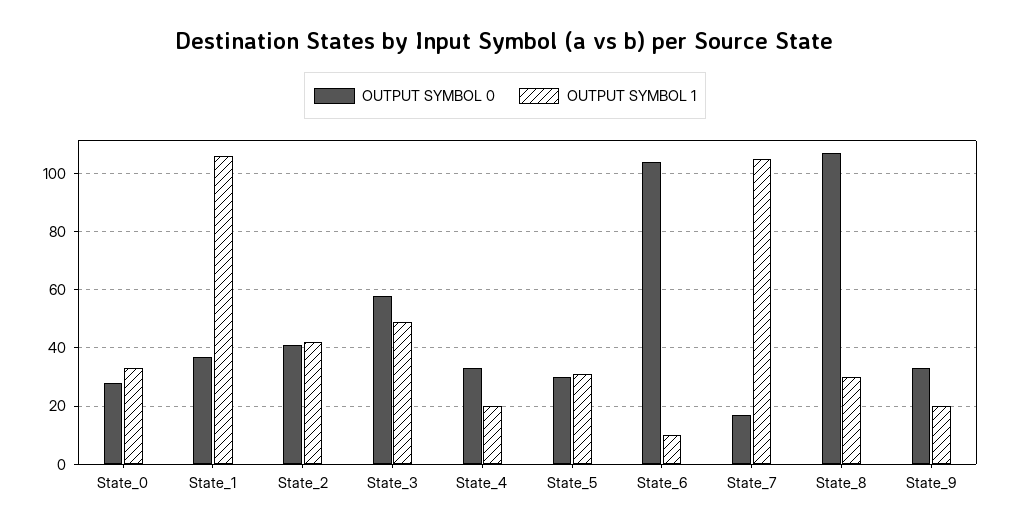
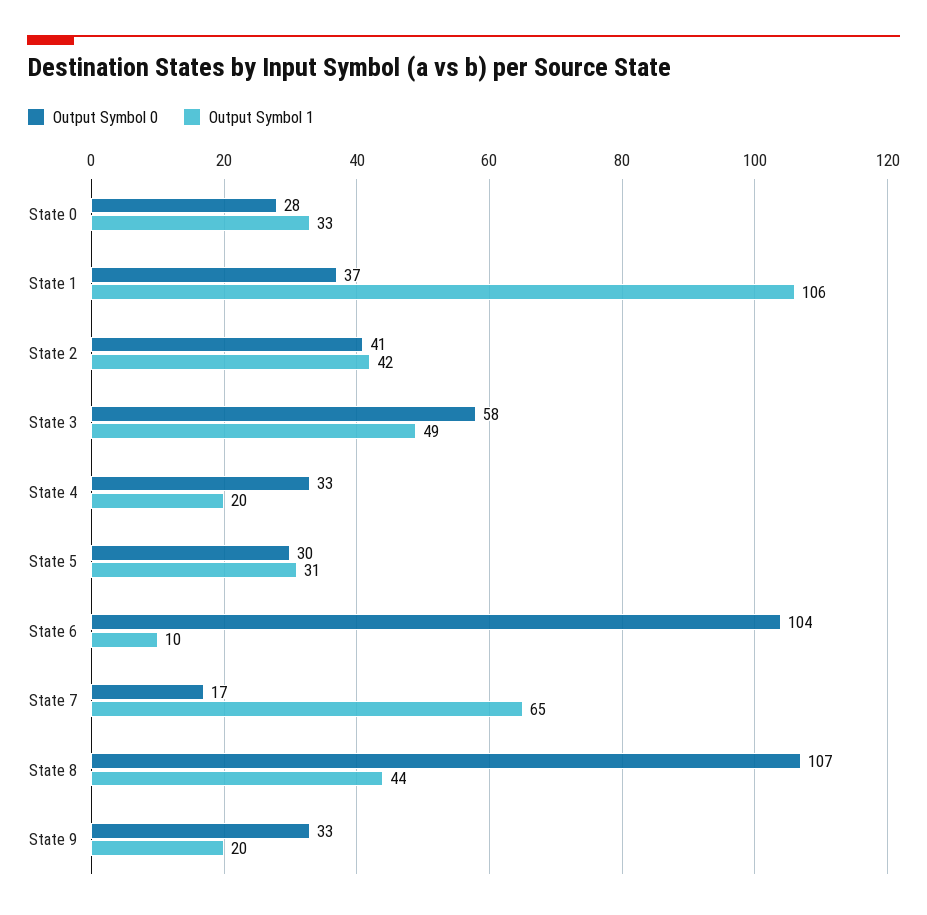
OUTPUT SYMBOL 1, State_7: 105 -> 65
OUTPUT SYMBOL 1, State_8: 30 -> 44

